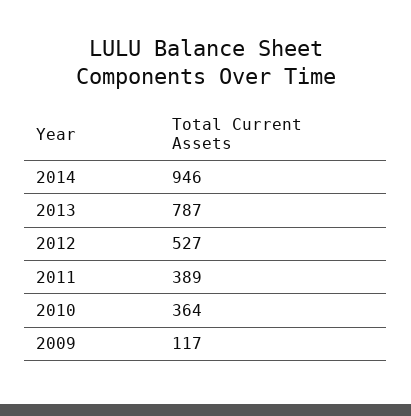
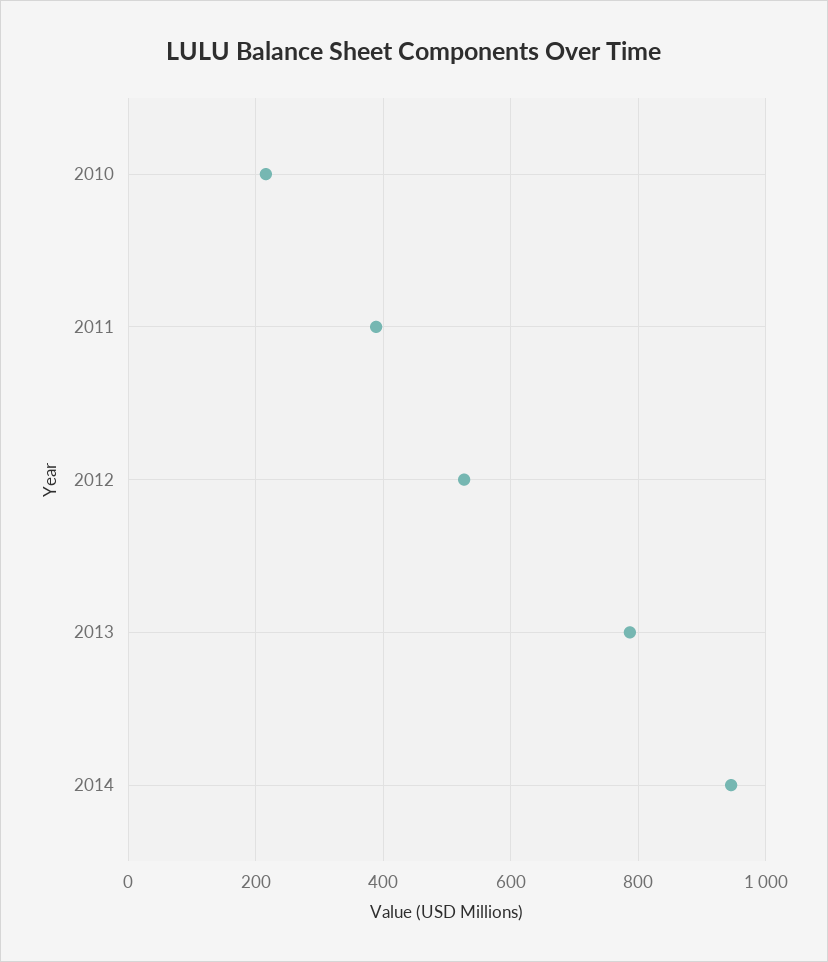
2010: 364 -> 220
2009: 117 -> none

